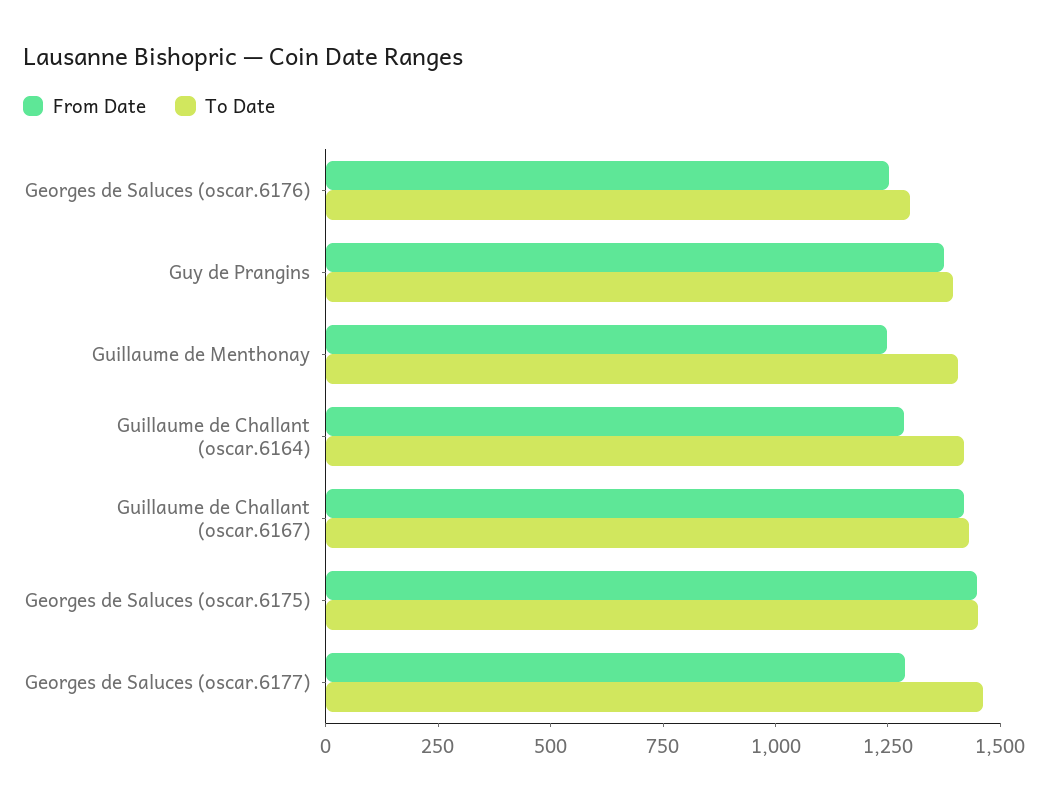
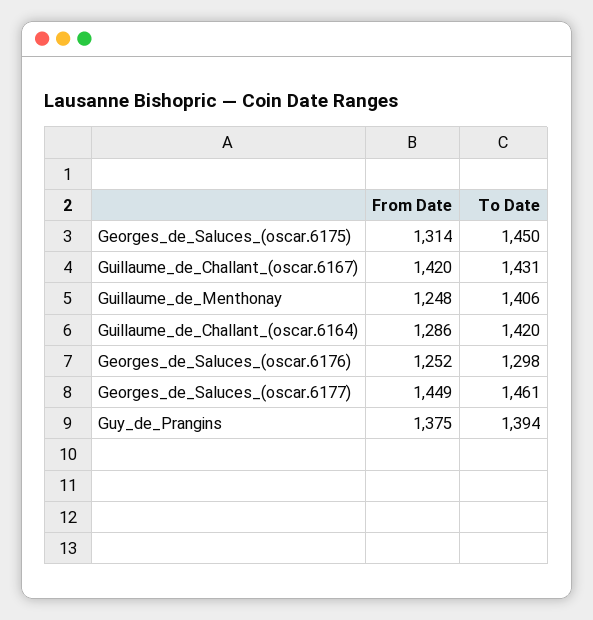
From Date, Georges de Saluces (oscar.6175): 1450 -> 1314
From Date, Georges de Saluces (oscar.6177): 1300 -> 1449

